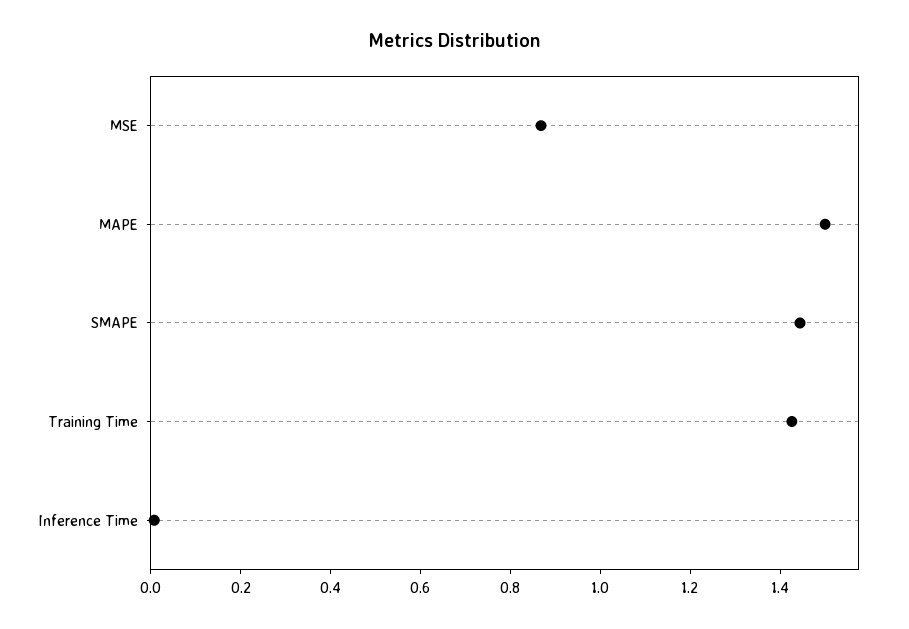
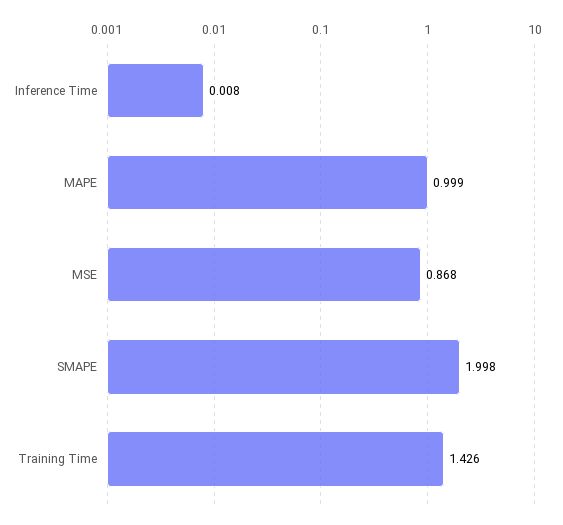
MAPE: 1.5 -> 0.999
SMAPE: 1.45 -> 1.998

